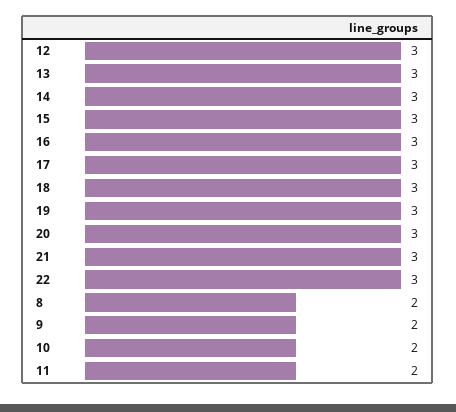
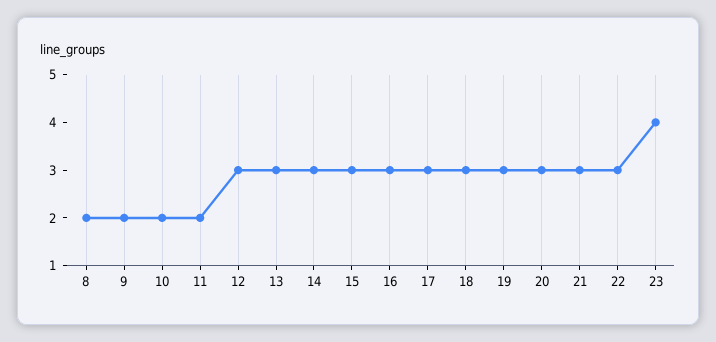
23: none -> 4

